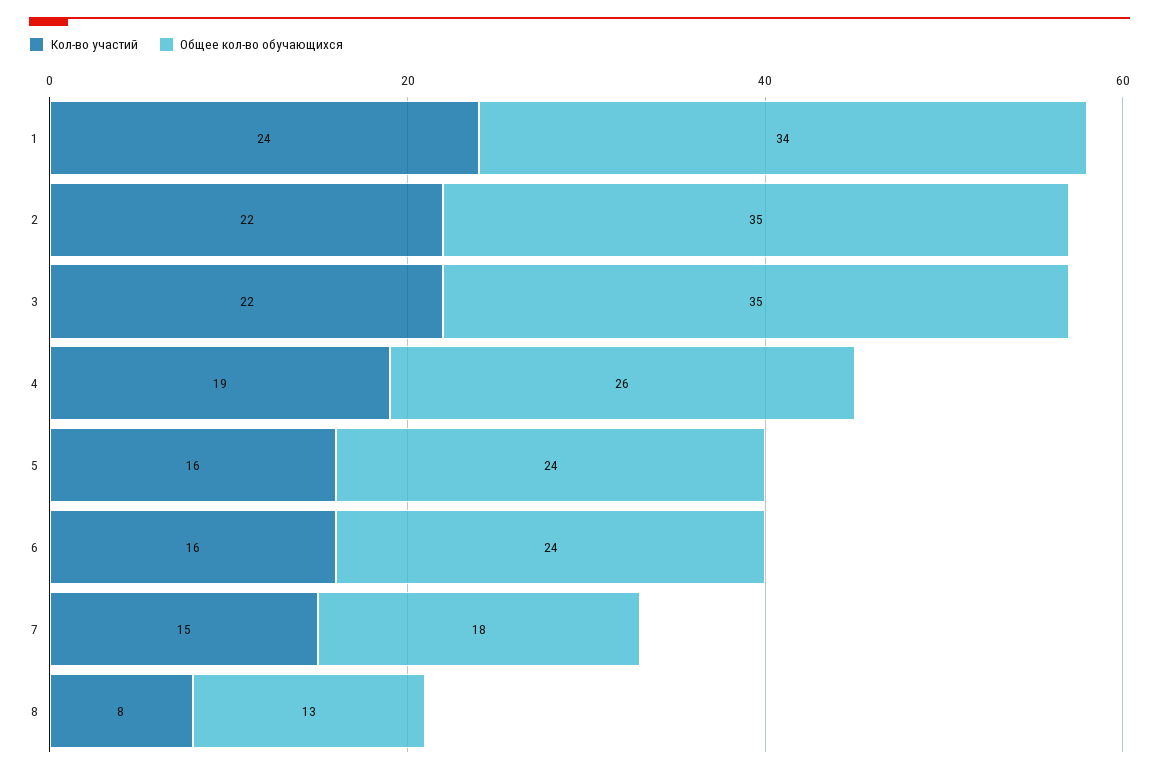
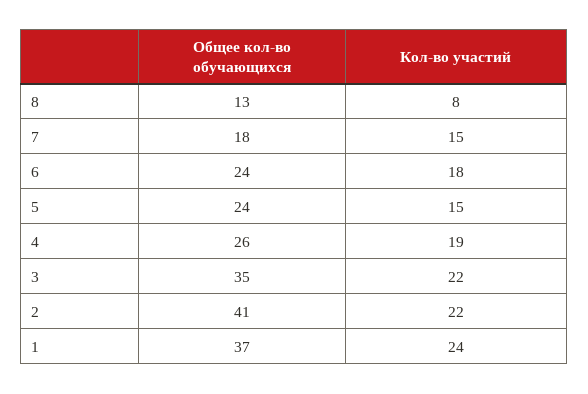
Общее кол-во обучающихся, 1: 34 -> 37
Общее кол-во обучающихся, 2: 35 -> 41
Кол-во участий, 5: 16 -> 15
Кол-во участий, 6: 16 -> 18

